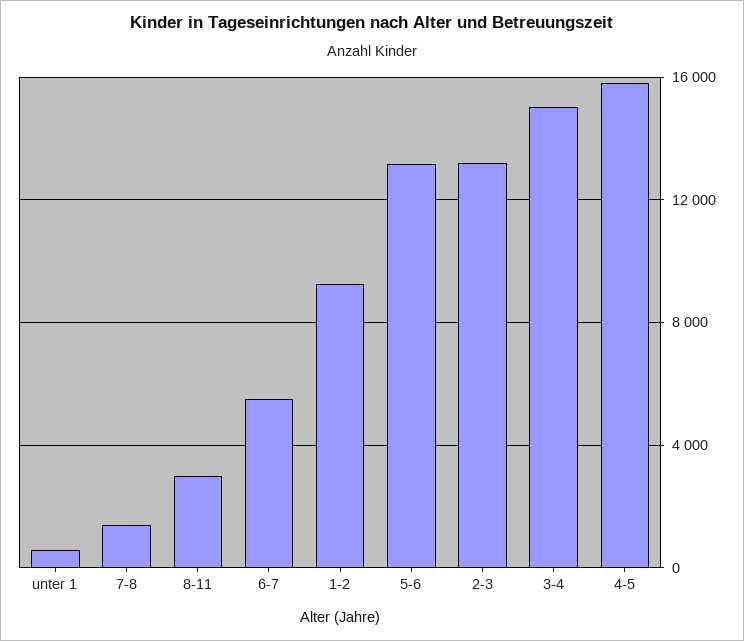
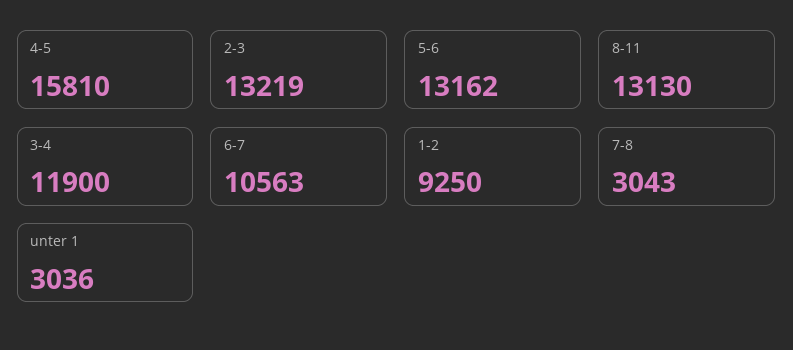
unter 1: 500 -> 3036
7-8: 1500 -> 3043
8-11: 3000 -> 13130
6-7: 5500 -> 10563
3-4: 15000 -> 11900

